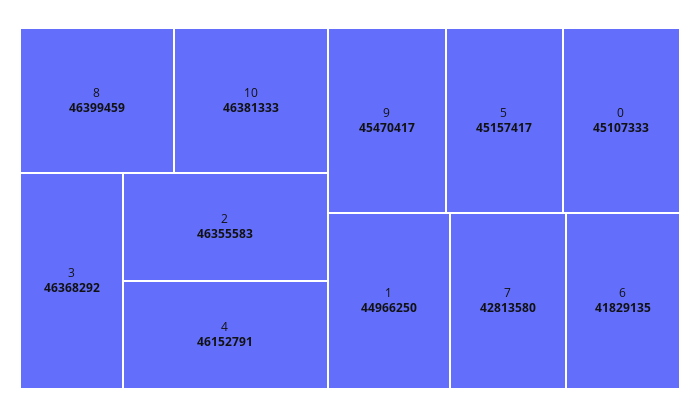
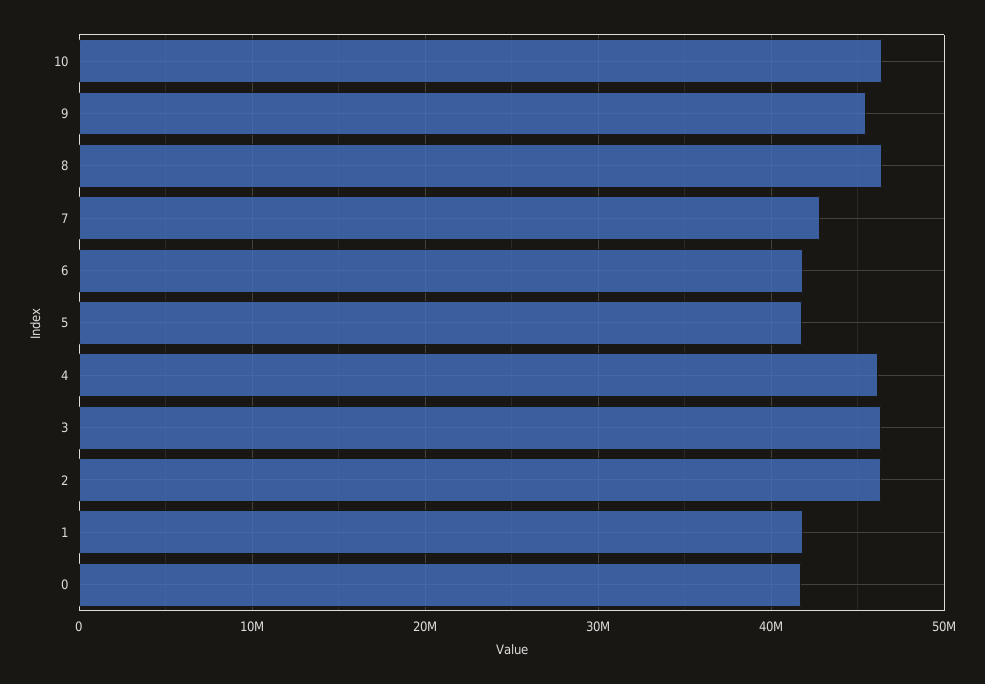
5: 45157417 -> 42000000
0: 45107333 -> 42000000
1: 44966250 -> 42000000

